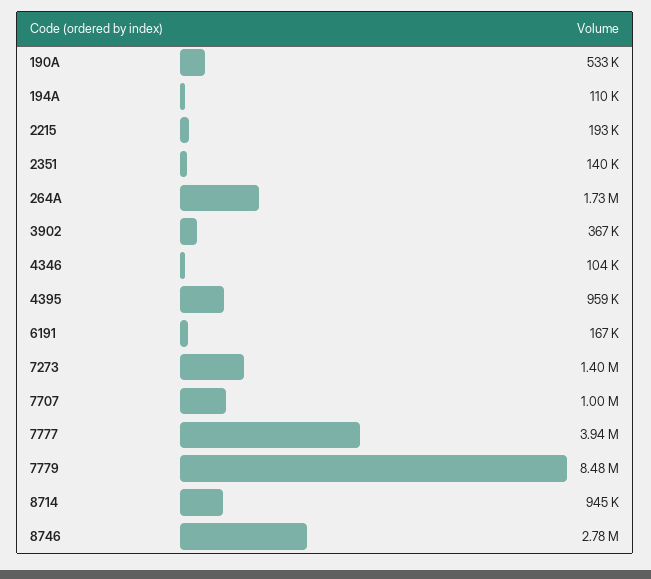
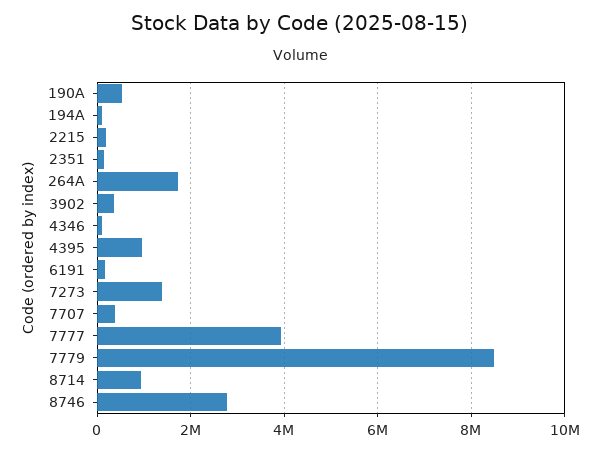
7707: 1000000 -> 400000

